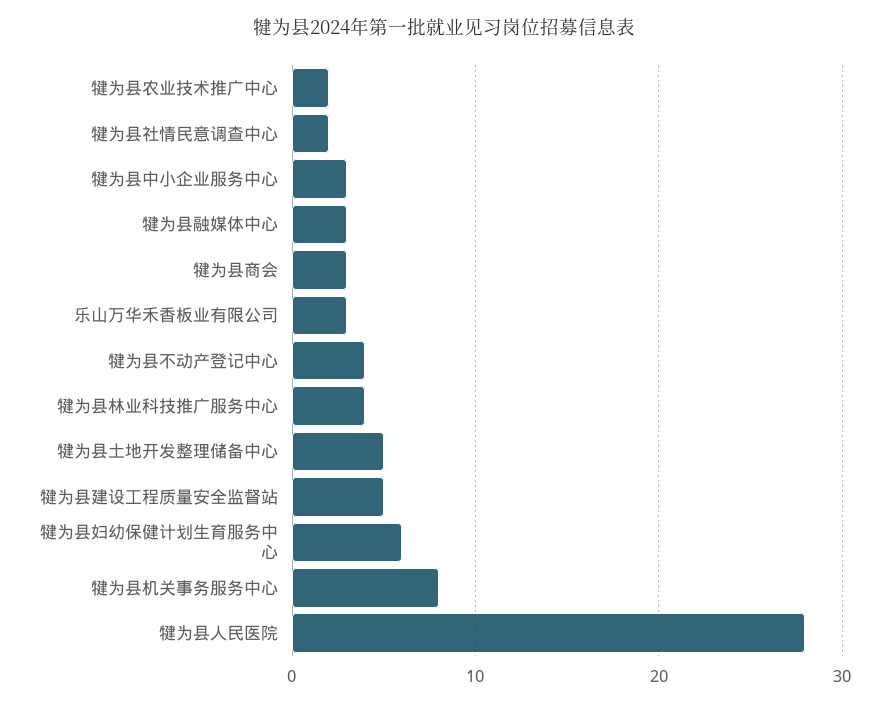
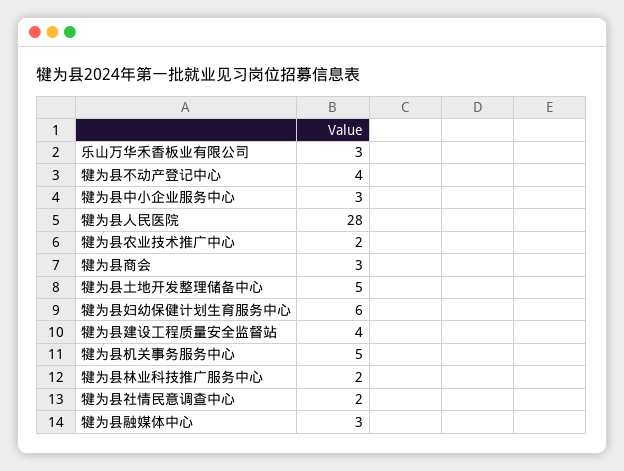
犍为县林业科技推广服务中心: 4 -> 2
犍为县建设工程质量安全监督站: 5 -> 4
犍为县机关事务服务中心: 8 -> 5

